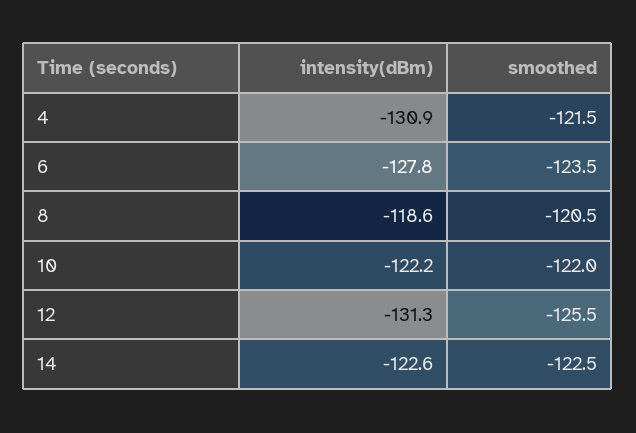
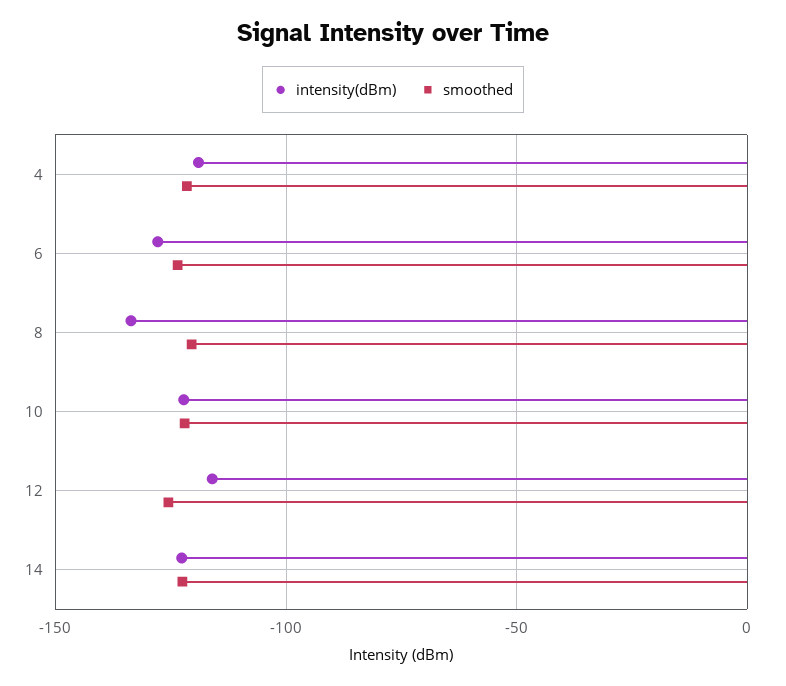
intensity(dBm), 4: -130.9 -> -120
intensity(dBm), 8: -118.6 -> -135
intensity(dBm), 12: -131.3 -> -115

